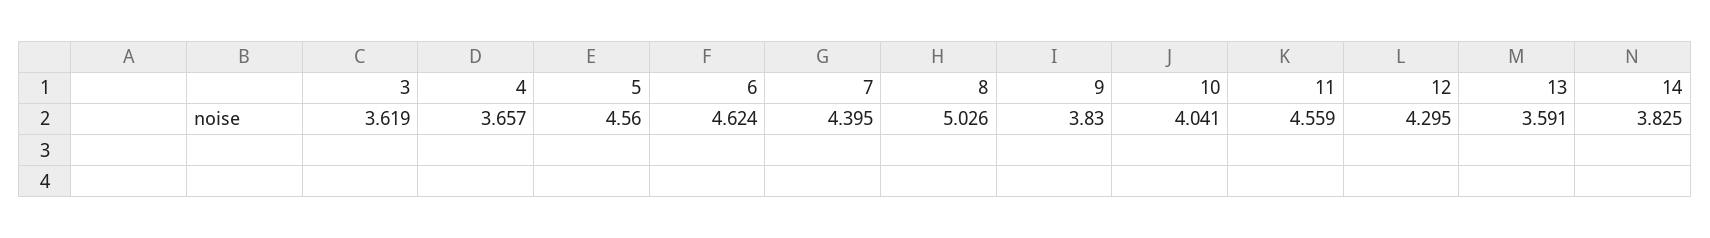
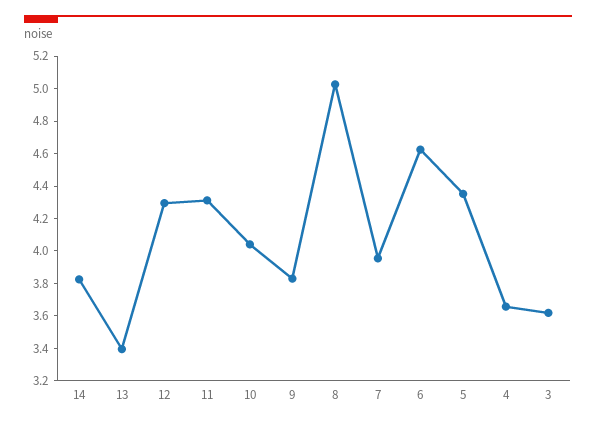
5: 4.56 -> 4.35
7: 4.395 -> 3.95
11: 4.559 -> 4.3
13: 3.591 -> 3.4

